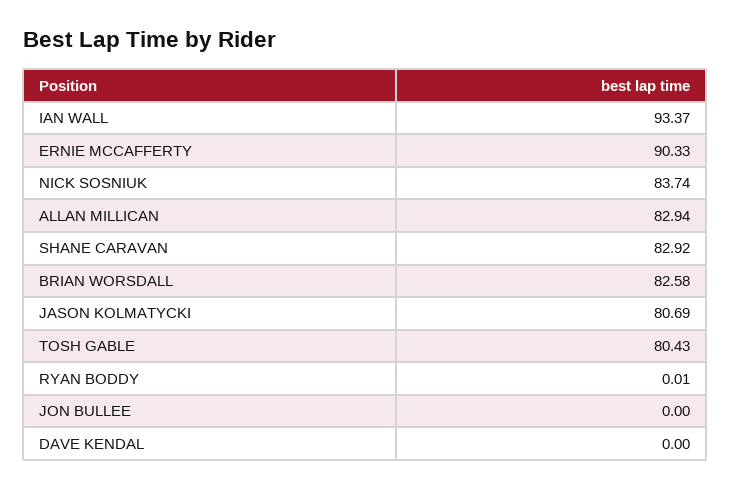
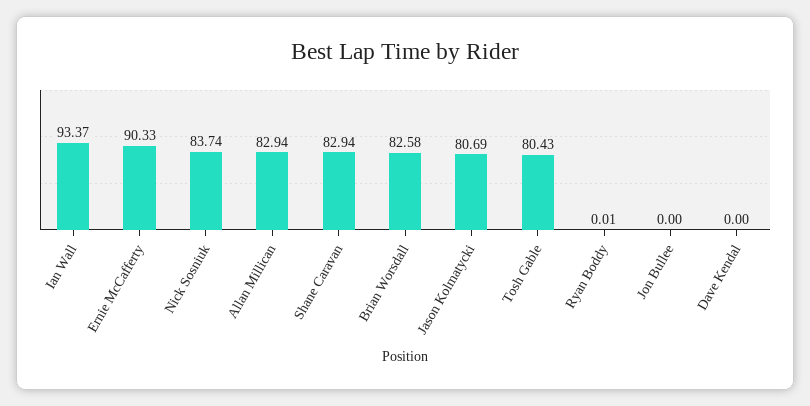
SHANE CARAVAN: 82.92 -> 82.94

